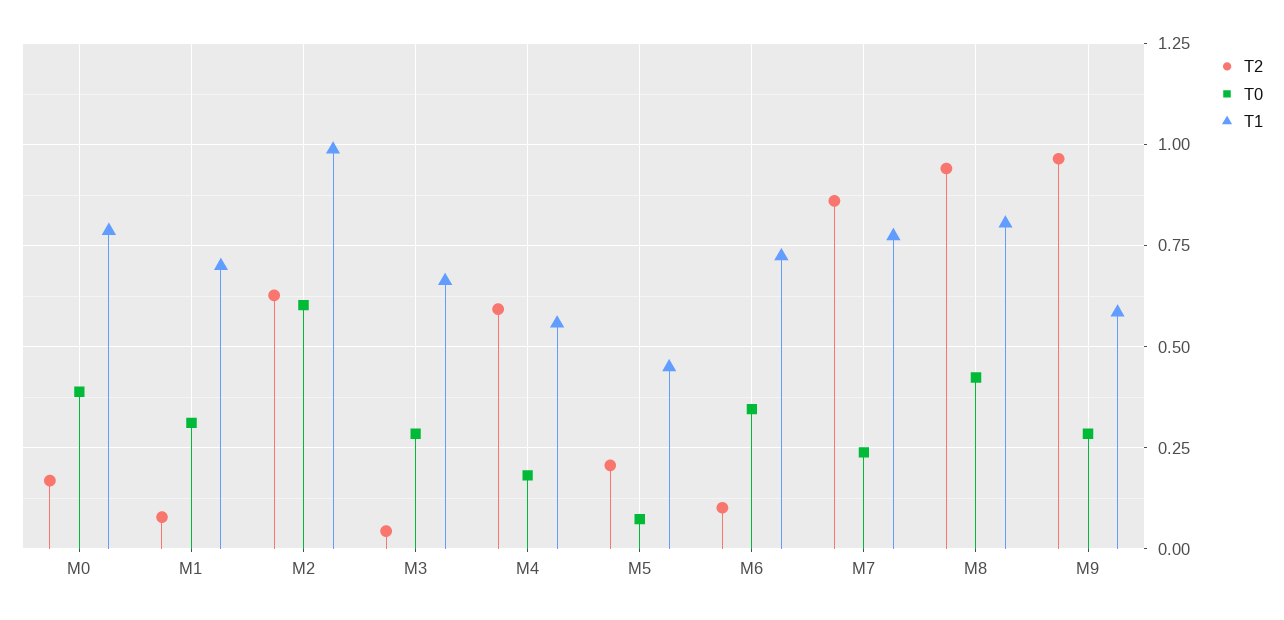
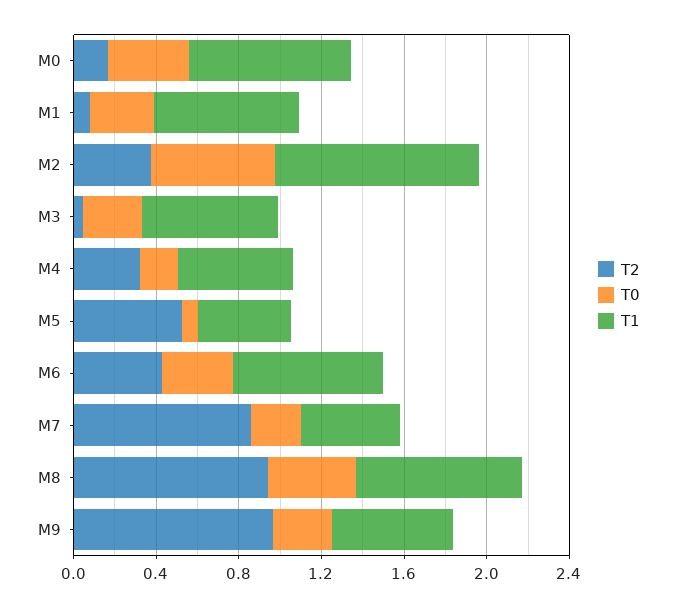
T2, M2: 0.625 -> 0.4
T2, M4: 0.6 -> 0.3
T2, M5: 0.2 -> 0.5
T2, M6: 0.1 -> 0.4
T1, M7: 0.775 -> 0.5

